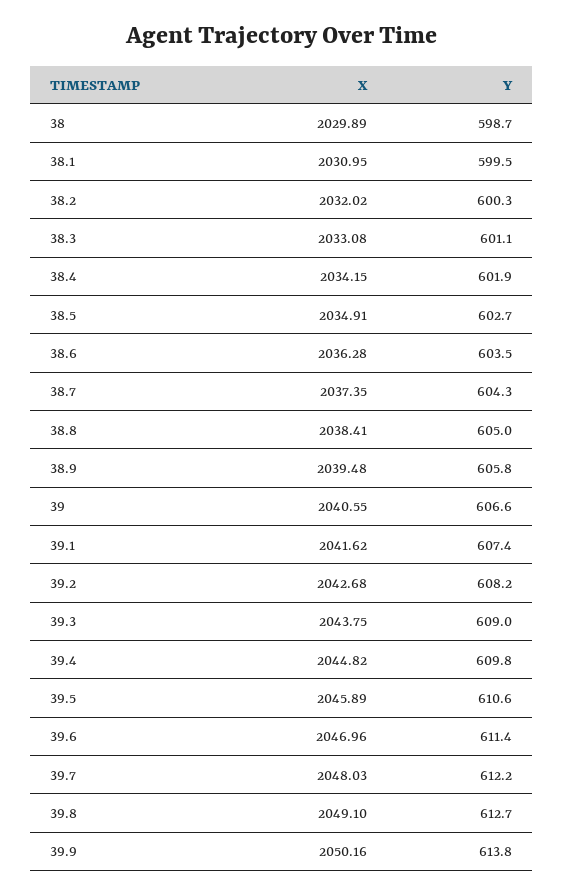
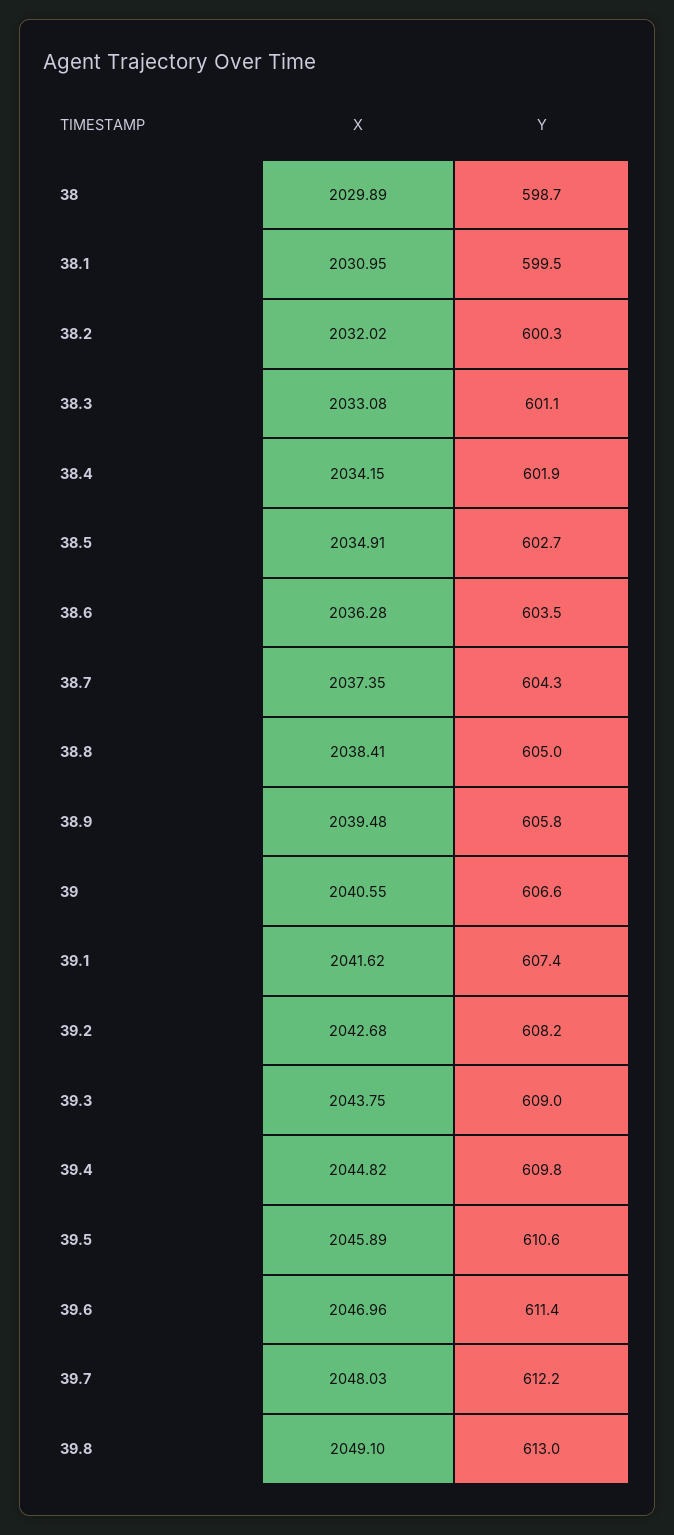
Y, 39.8: 612.7 -> 613
X, 39.9: 2050.16 -> none
Y, 39.9: 613.8 -> none

